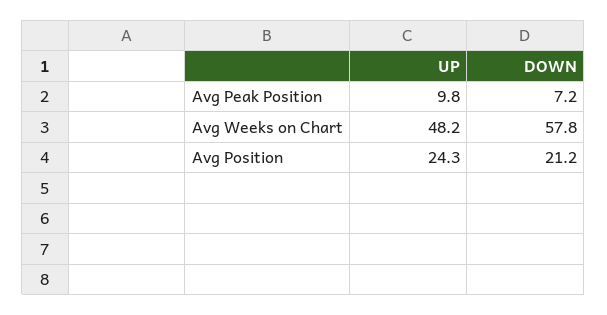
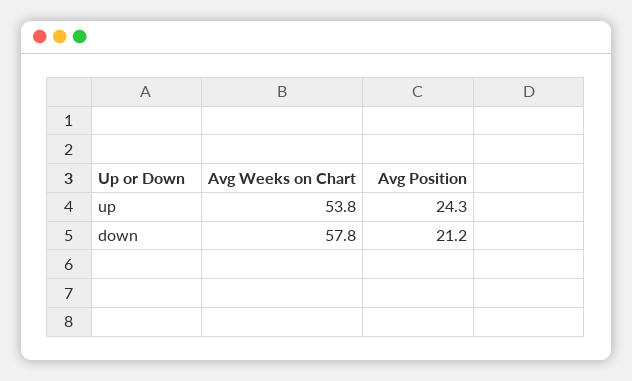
UP, Avg Peak Position: 9.8 -> none
DOWN, Avg Peak Position: 7.2 -> none
UP, Avg Weeks on Chart: 48.2 -> 53.8

